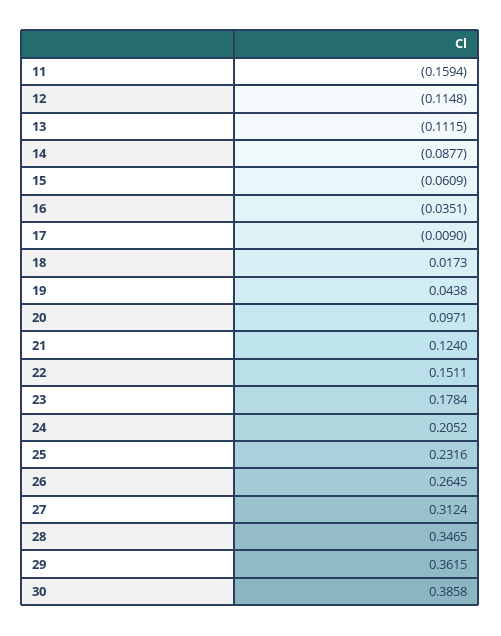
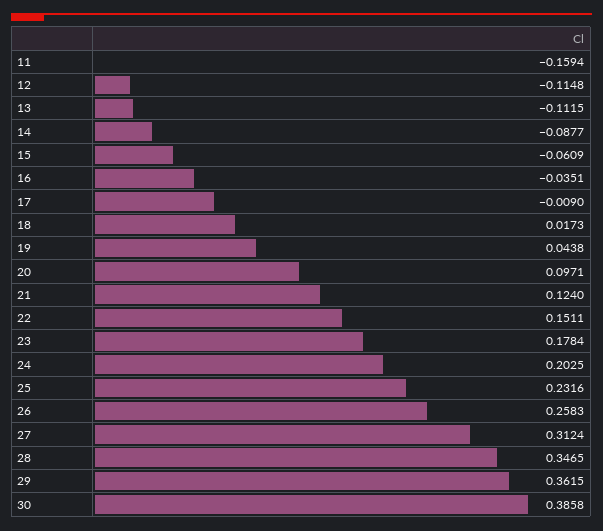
24: 0.2052 -> 0.2025
26: 0.2645 -> 0.2583

